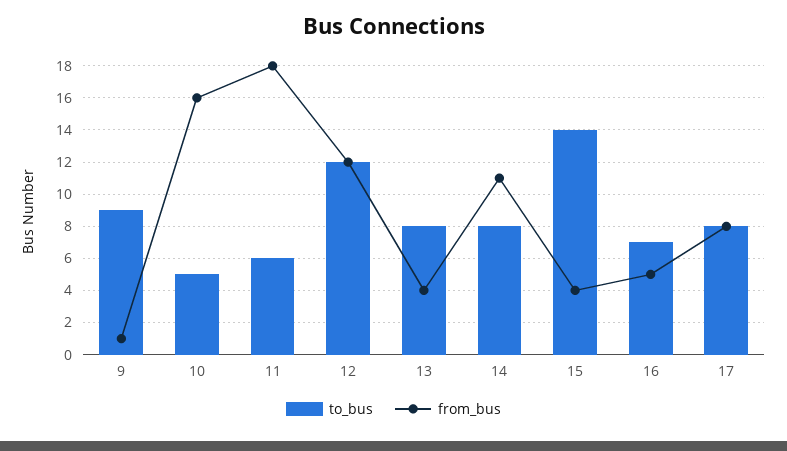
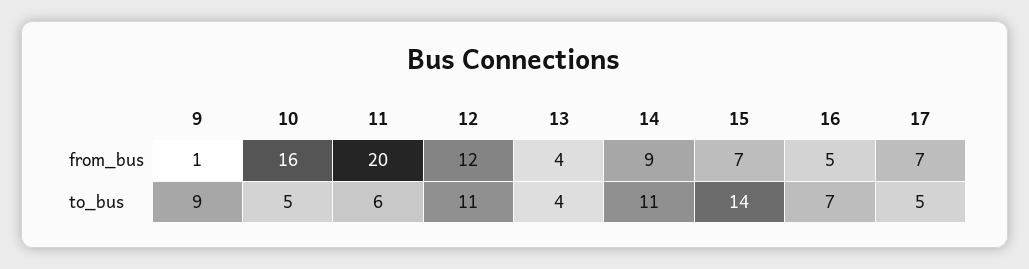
from_bus, 11: 18 -> 20
to_bus, 12: 12 -> 11
to_bus, 13: 8 -> 4
to_bus, 14: 8 -> 11
from_bus, 14: 11 -> 9
from_bus, 15: 4 -> 7
to_bus, 17: 8 -> 5
from_bus, 17: 8 -> 7

